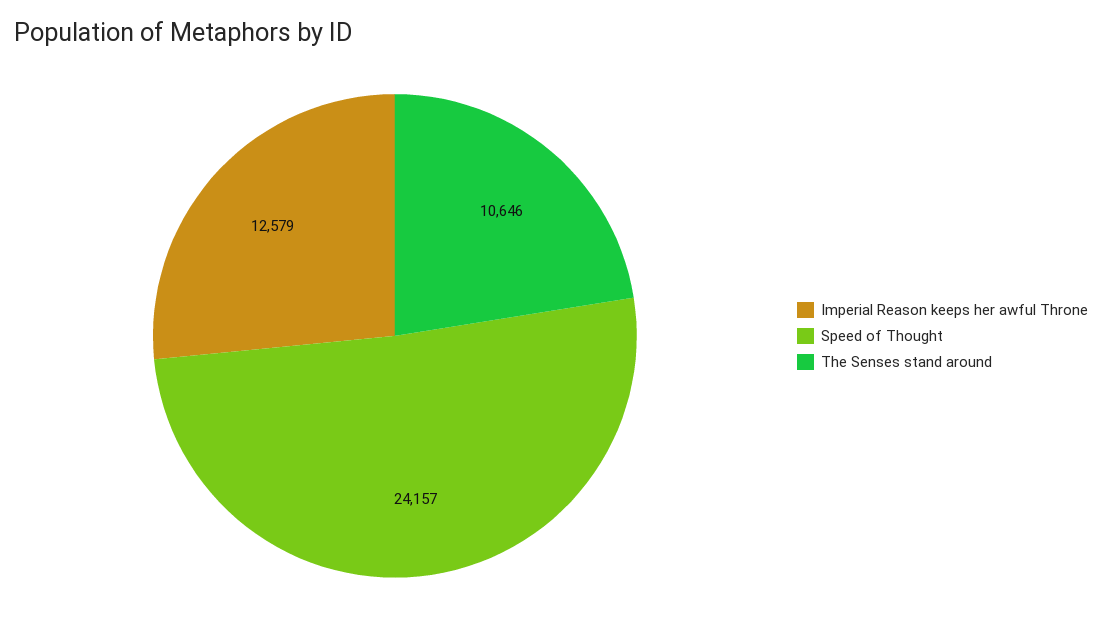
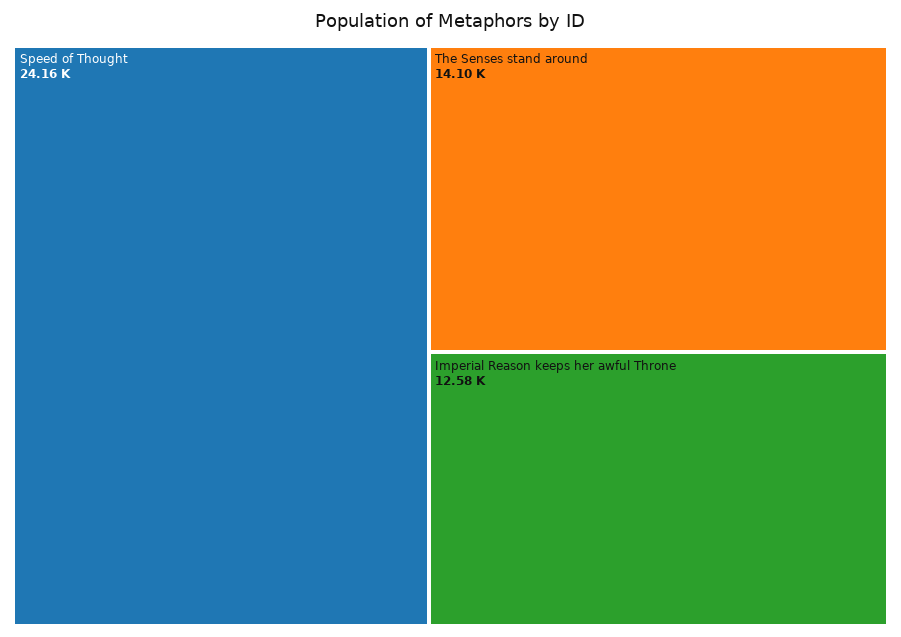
The Senses stand around: 10646 -> 14100

